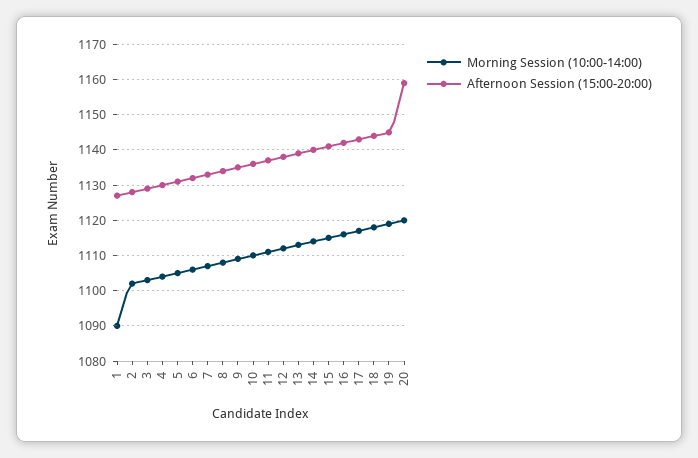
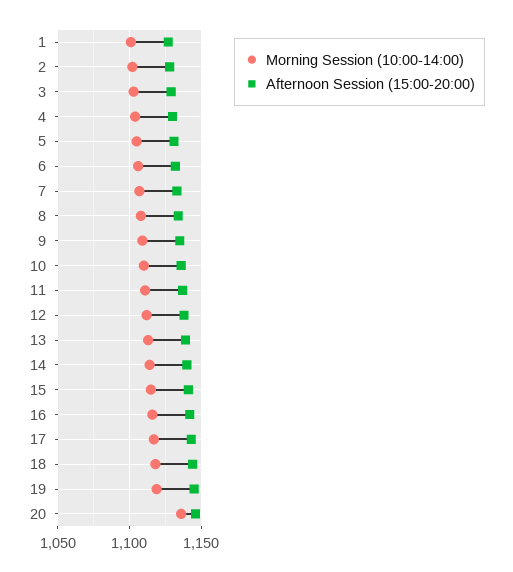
Morning Session (10:00-14:00), 1: 1090 -> 1100
Morning Session (10:00-14:00), 20: 1120 -> 1135
Afternoon Session (15:00-20:00), 20: 1160 -> 1145

